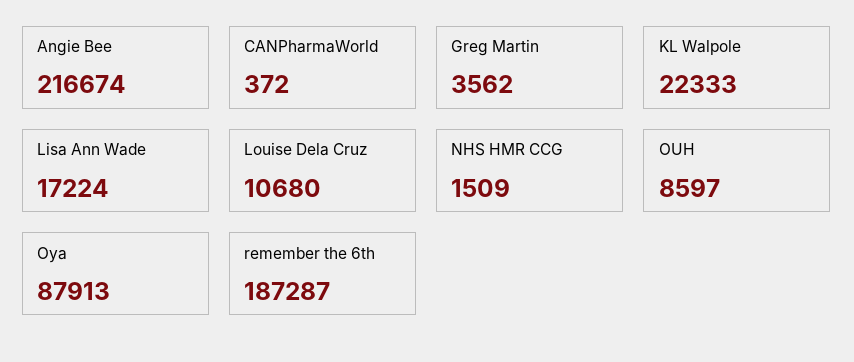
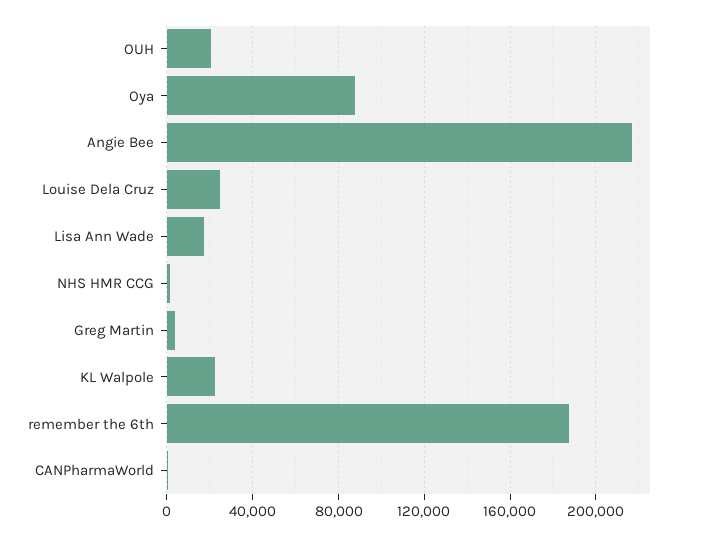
Louise Dela Cruz: 10680 -> 25000
OUH: 8597 -> 20000

